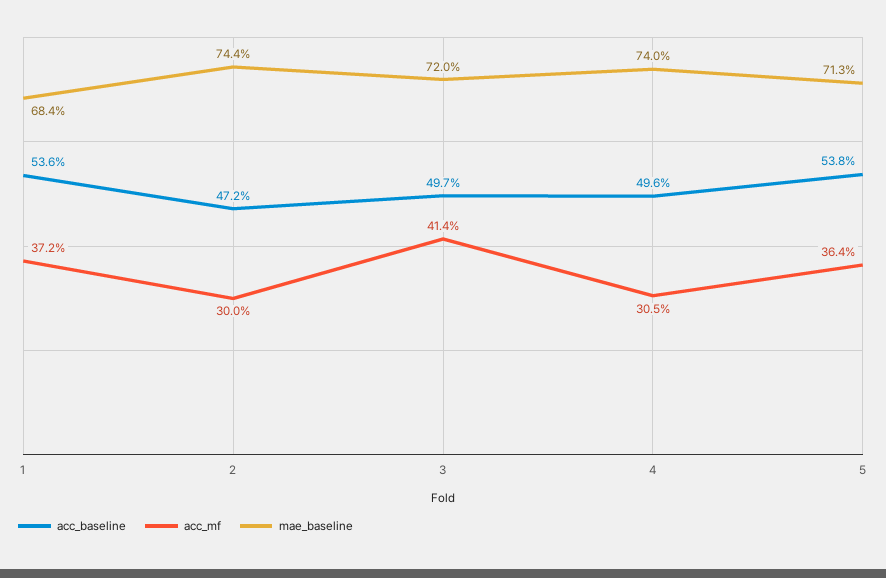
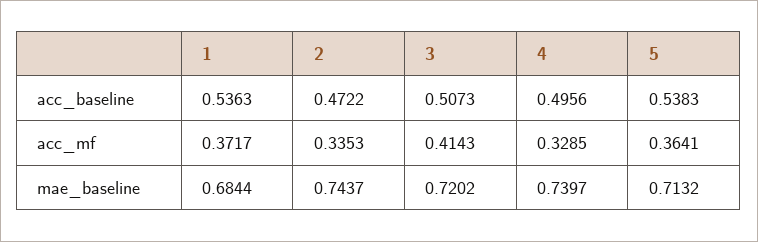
acc_mf, 2: 0.3 -> 0.3353
acc_baseline, 3: 0.497 -> 0.5073
acc_mf, 4: 0.305 -> 0.3285

